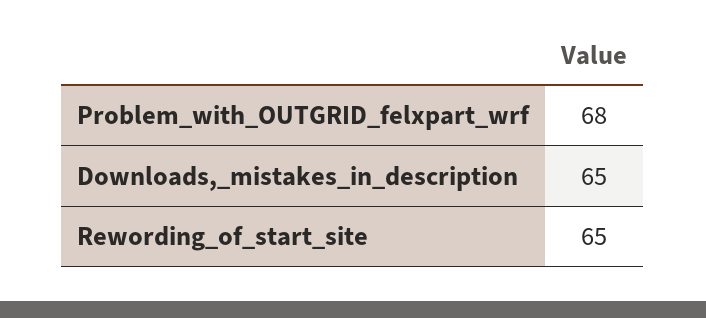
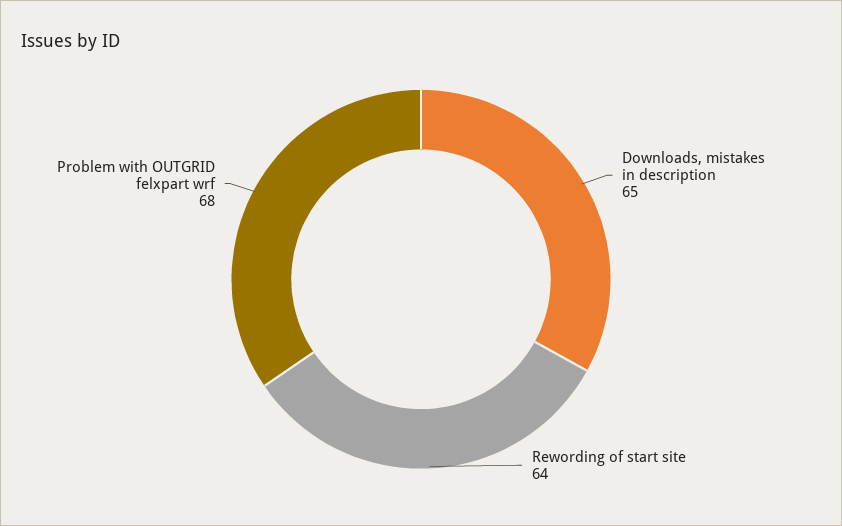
Rewording_of_start_site: 65 -> 64

